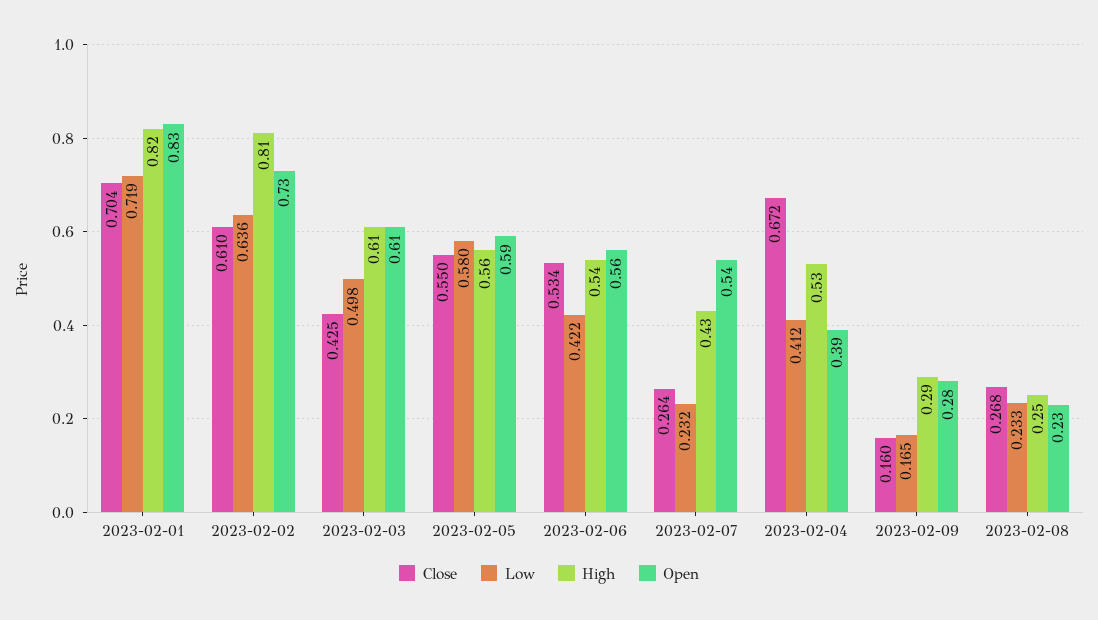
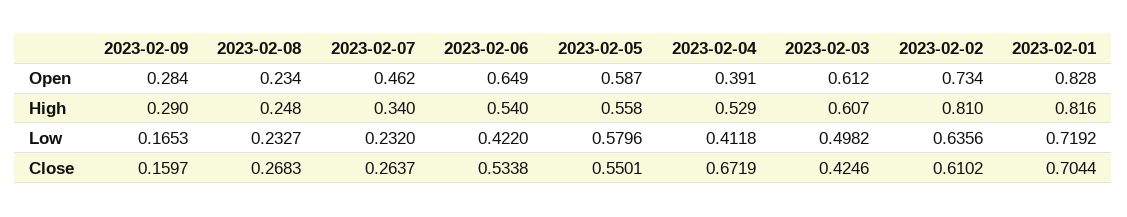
Open, 2023-02-06: 0.56 -> 0.649
High, 2023-02-07: 0.43 -> 0.34
Open, 2023-02-07: 0.54 -> 0.462

